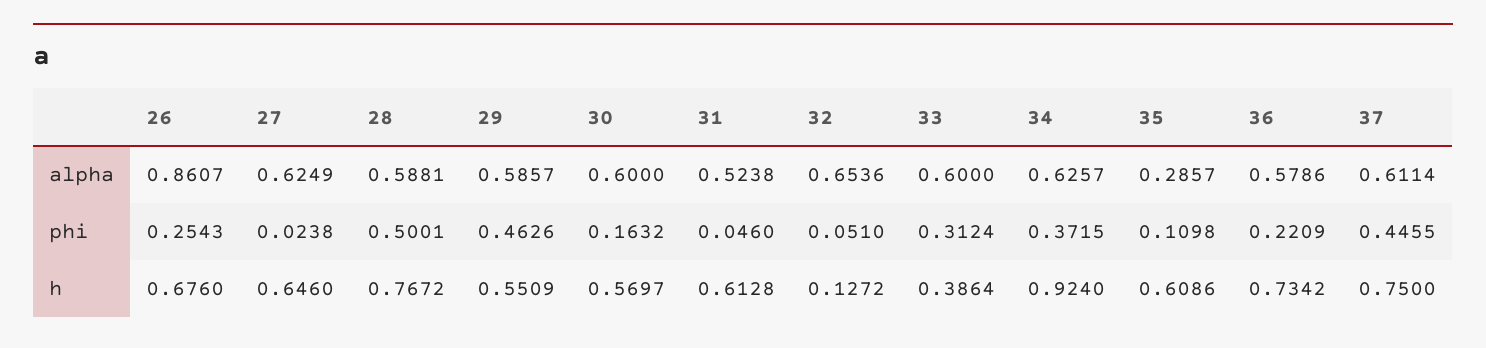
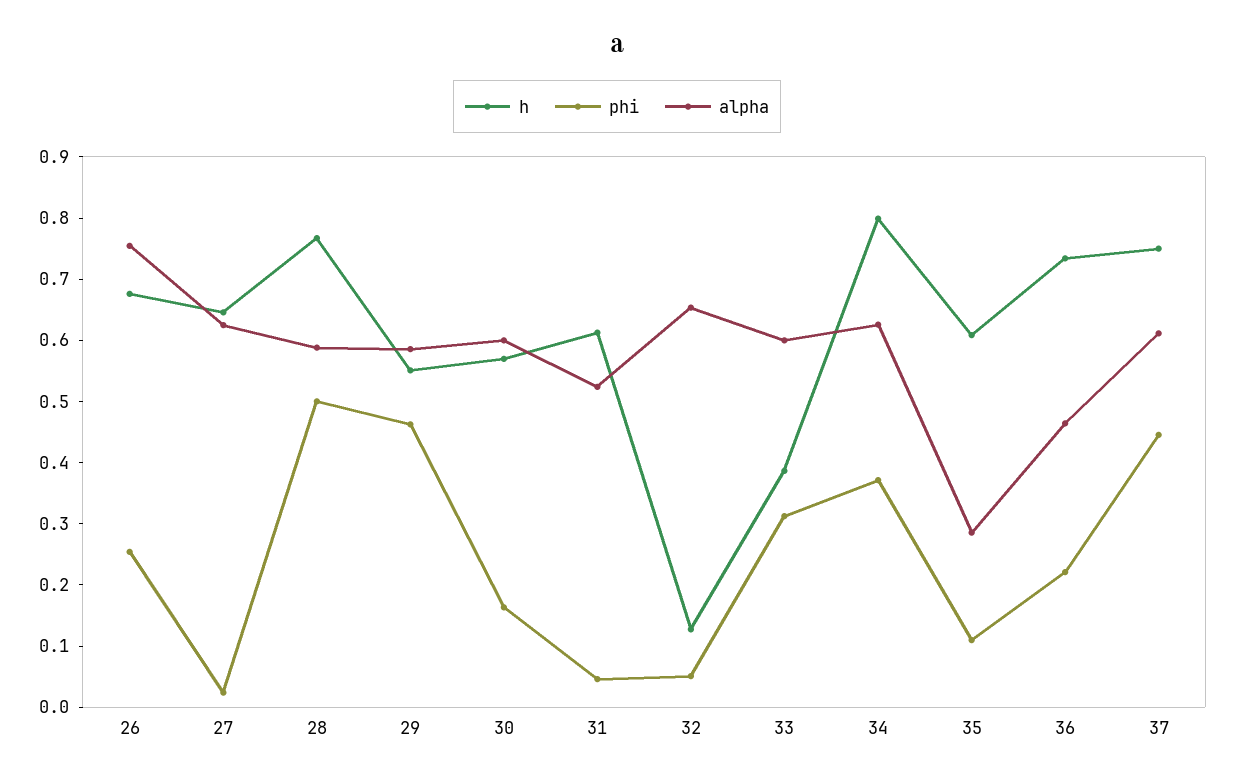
alpha, 26: 0.8607 -> 0.76
alpha, 36: 0.5786 -> 0.46
h, 34: 0.924 -> 0.8

